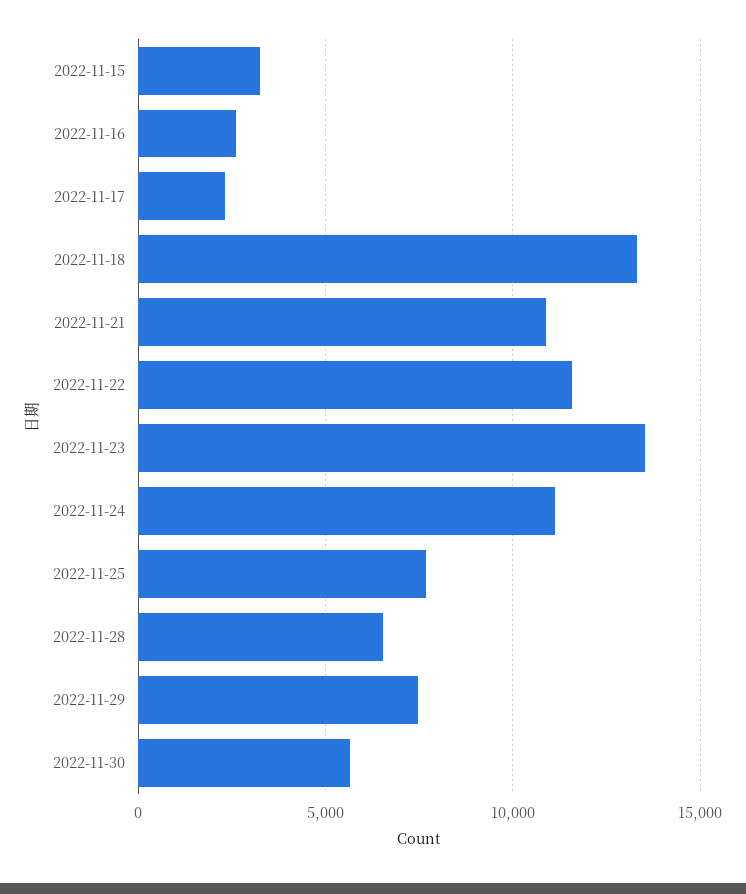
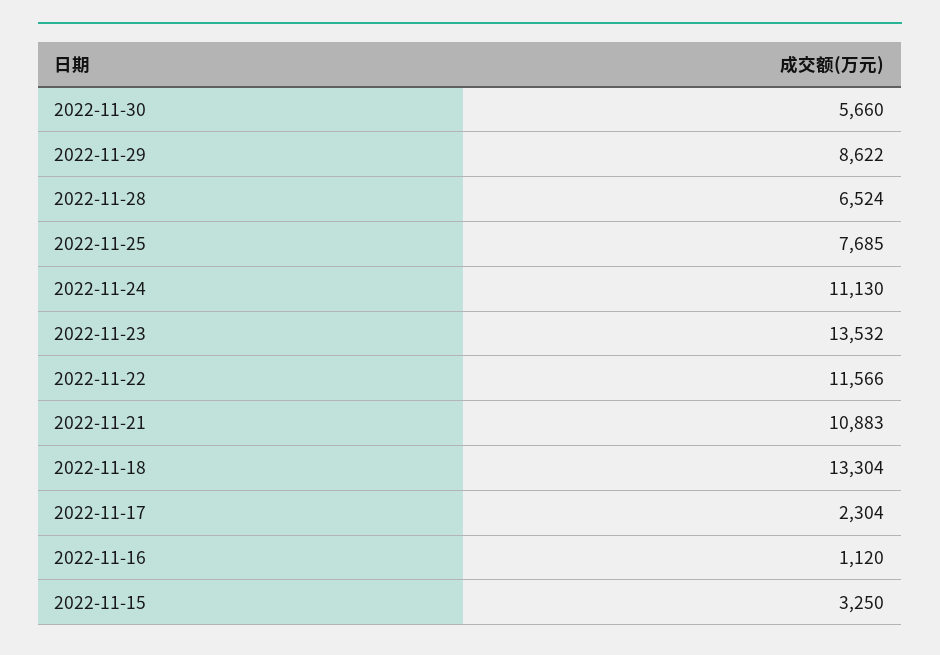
2022-11-16: 2500 -> 1120
2022-11-29: 7500 -> 8622

